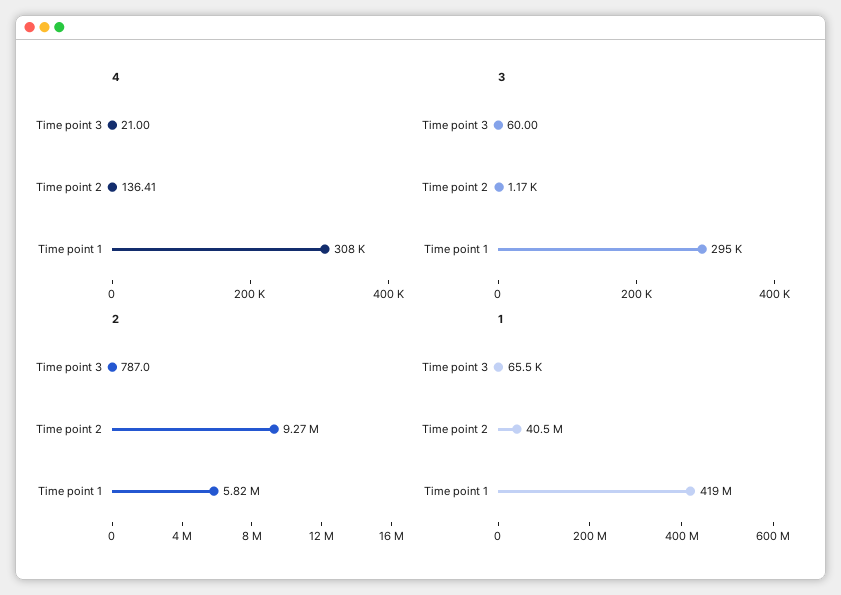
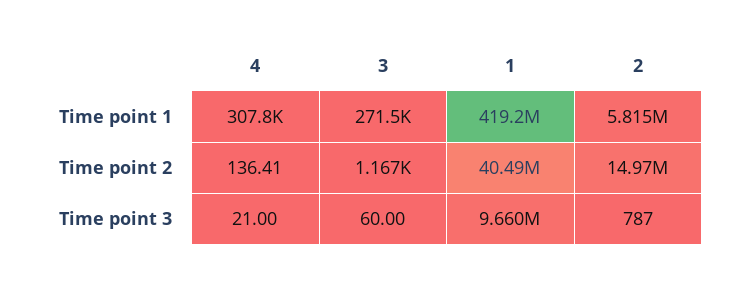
3, Time point 1: 295000 -> 271500
2, Time point 2: 9270000 -> 14970000
1, Time point 3: 65500 -> 9660000

